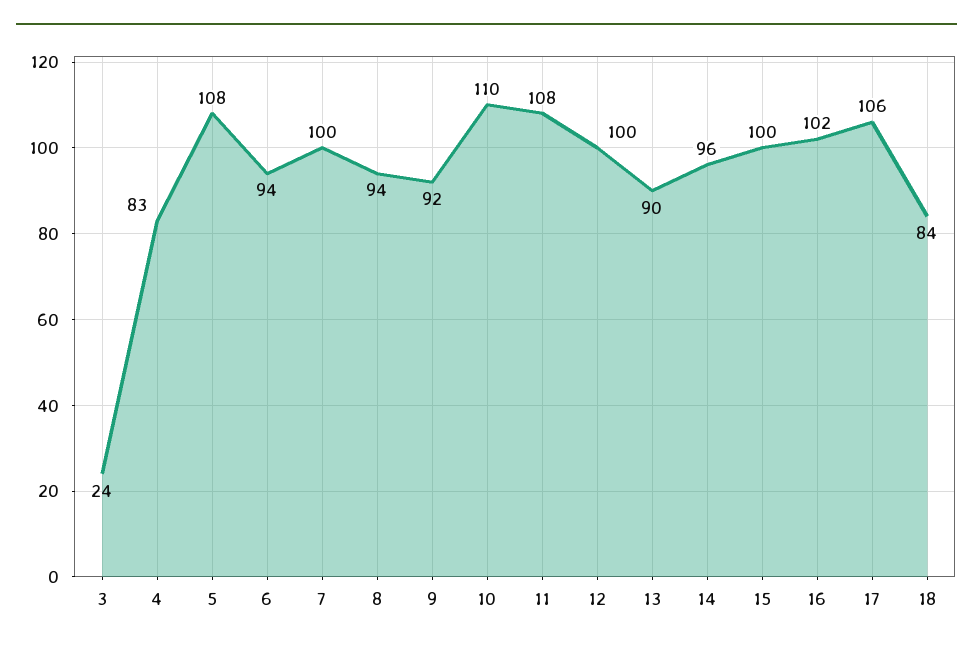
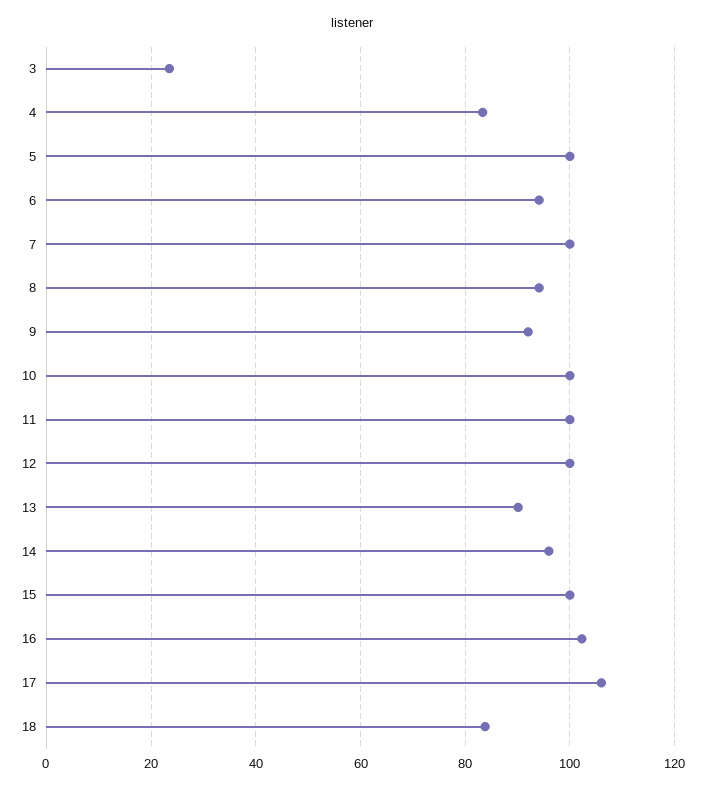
5: 108 -> 100
10: 110 -> 100
11: 108 -> 100

